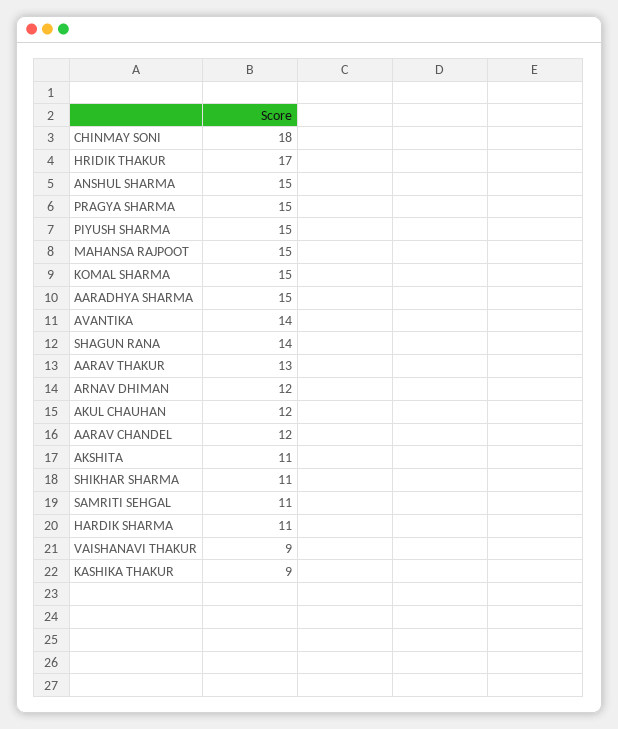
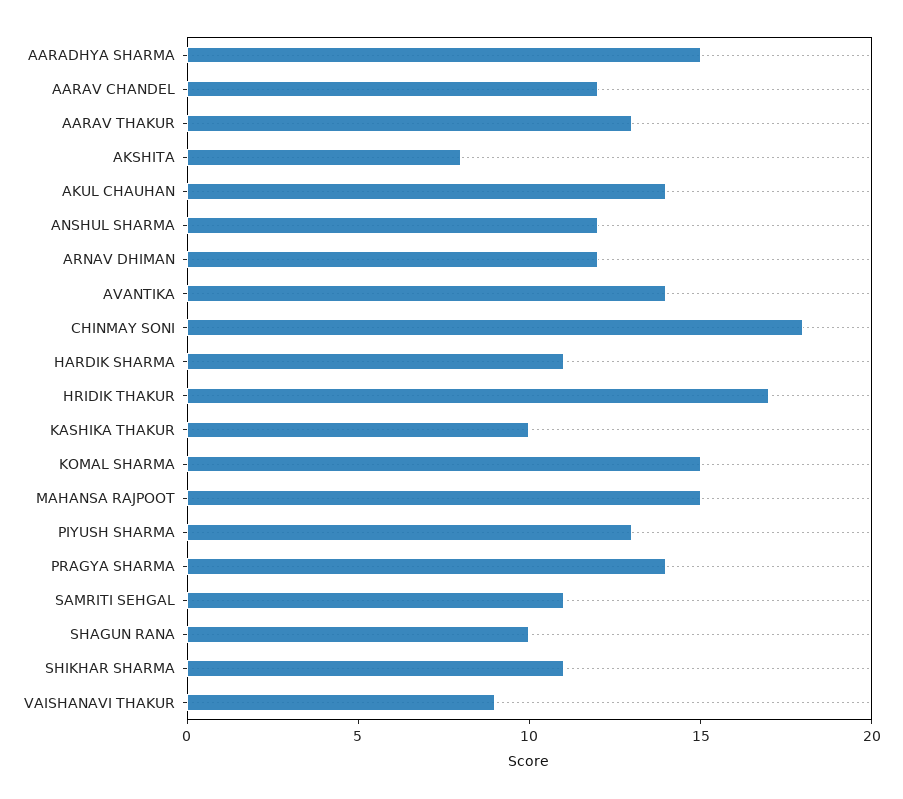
ANSHUL SHARMA: 15 -> 12
PRAGYA SHARMA: 15 -> 14
PIYUSH SHARMA: 15 -> 13
SHAGUN RANA: 14 -> 10
AKUL CHAUHAN: 12 -> 14
AKSHITA: 11 -> 8
KASHIKA THAKUR: 9 -> 10

